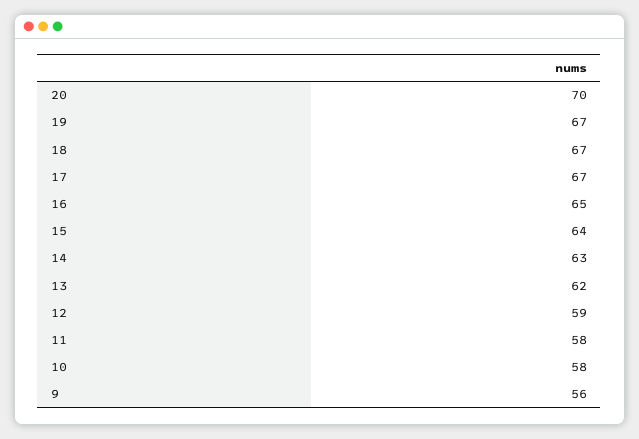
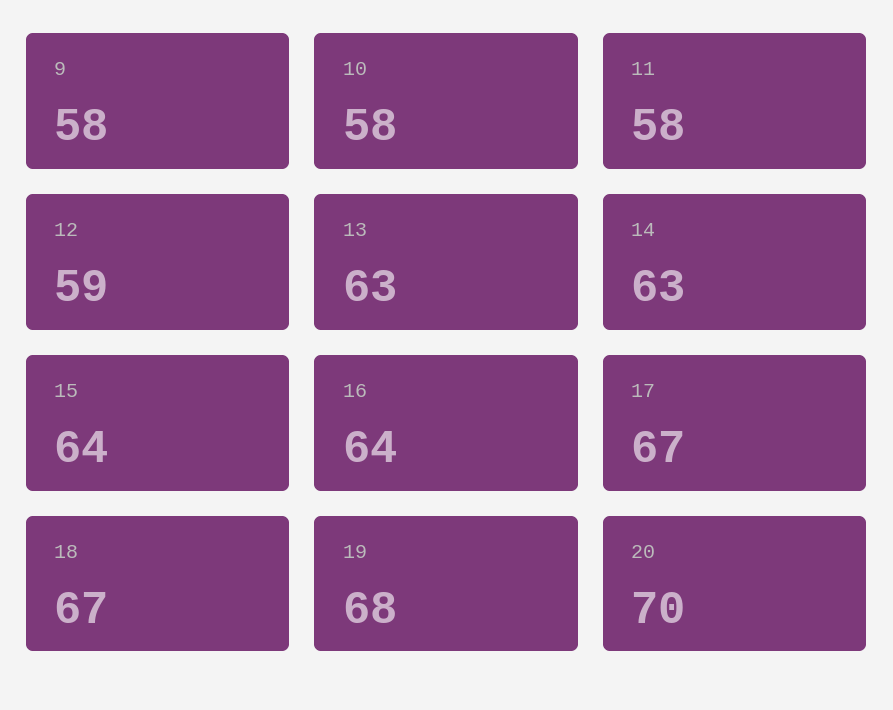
19: 67 -> 68
16: 65 -> 64
13: 62 -> 63
9: 56 -> 58

